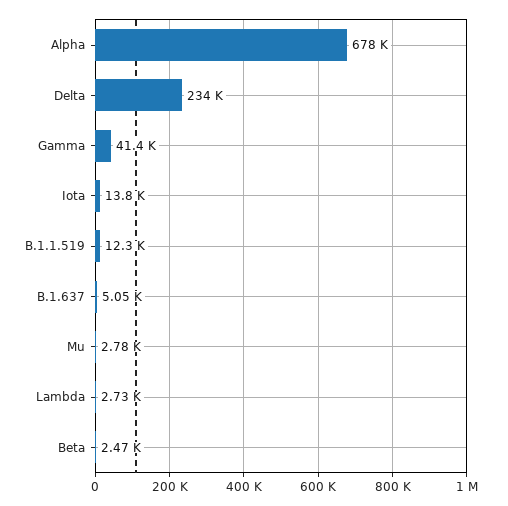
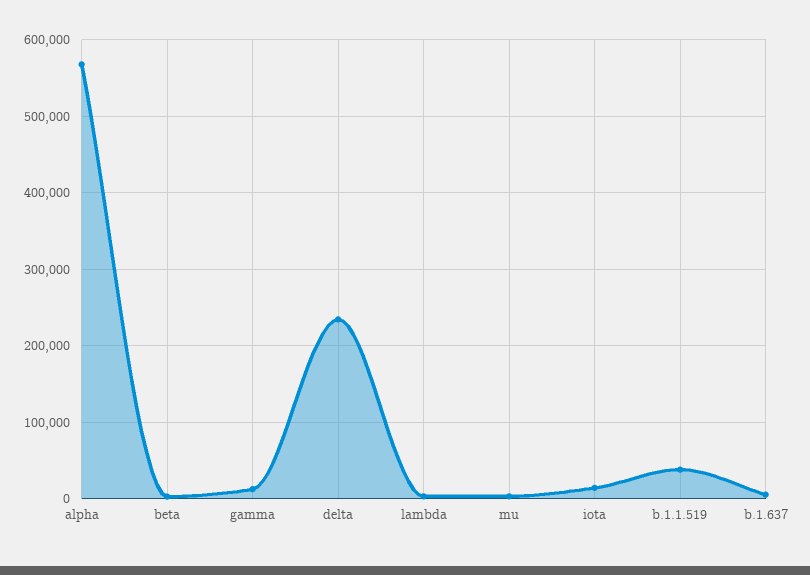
Alpha: 678000 -> 570000
Gamma: 41400 -> 10000
B.1.1.519: 12300 -> 40000

